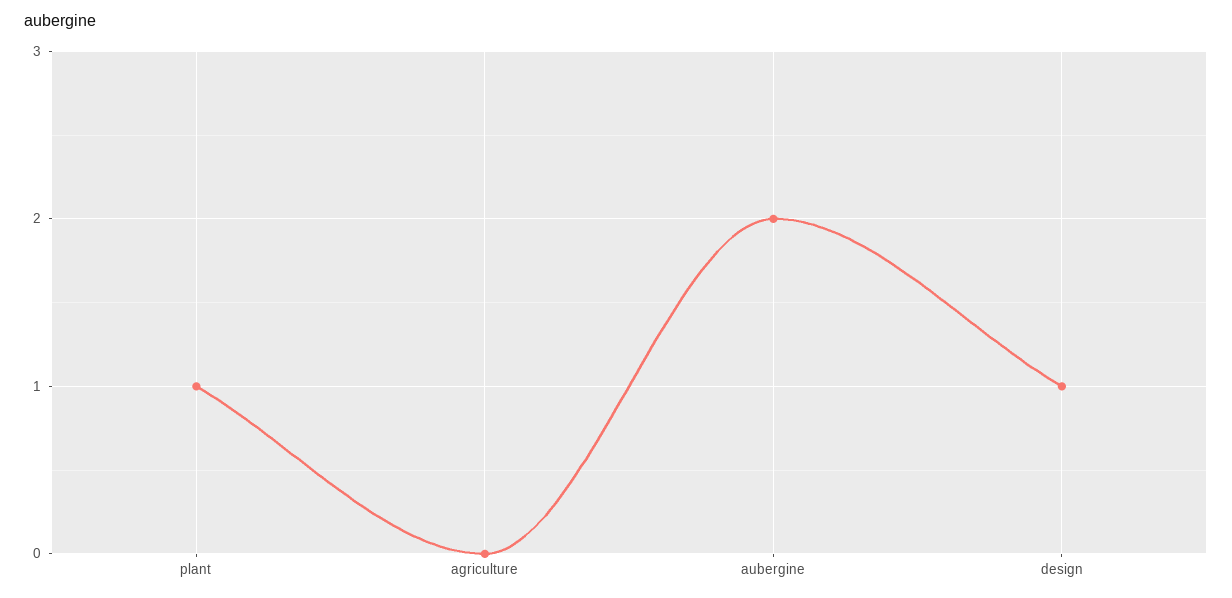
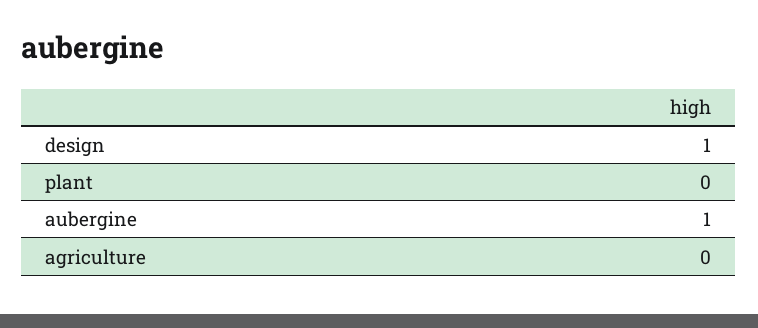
plant: 1 -> 0
aubergine: 2 -> 1

